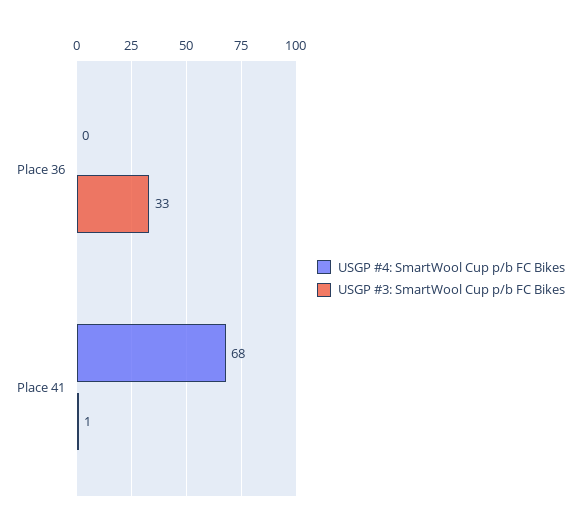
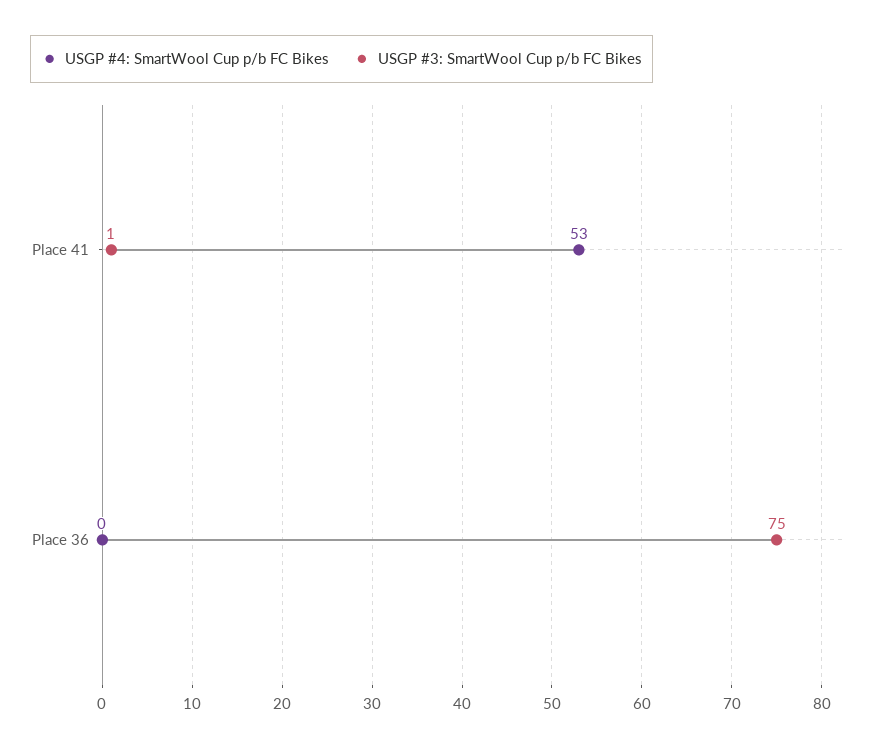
USGP #3: SmartWool Cup p/b FC Bikes, Place 36: 33 -> 75
USGP #4: SmartWool Cup p/b FC Bikes, Place 41: 68 -> 53

